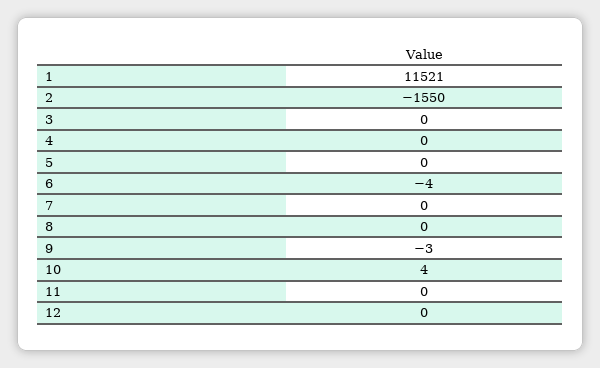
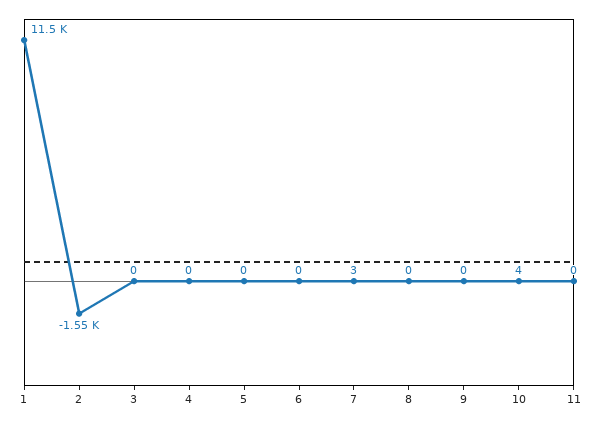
6: -4 -> 0
7: 0 -> 3
9: -3 -> 0
12: 0 -> none

